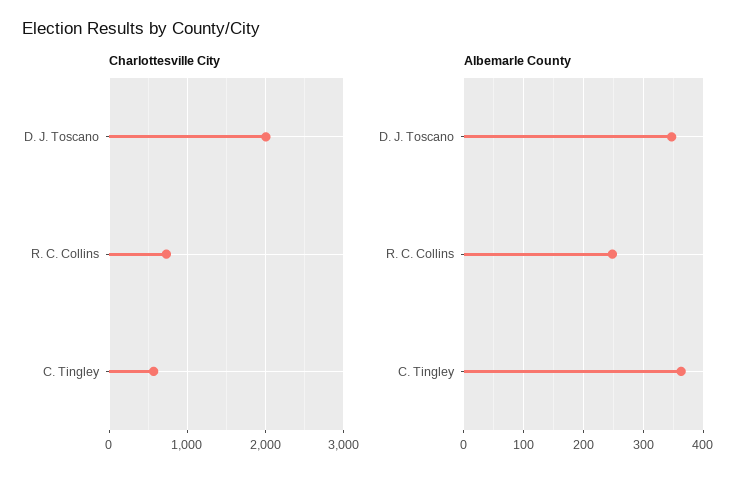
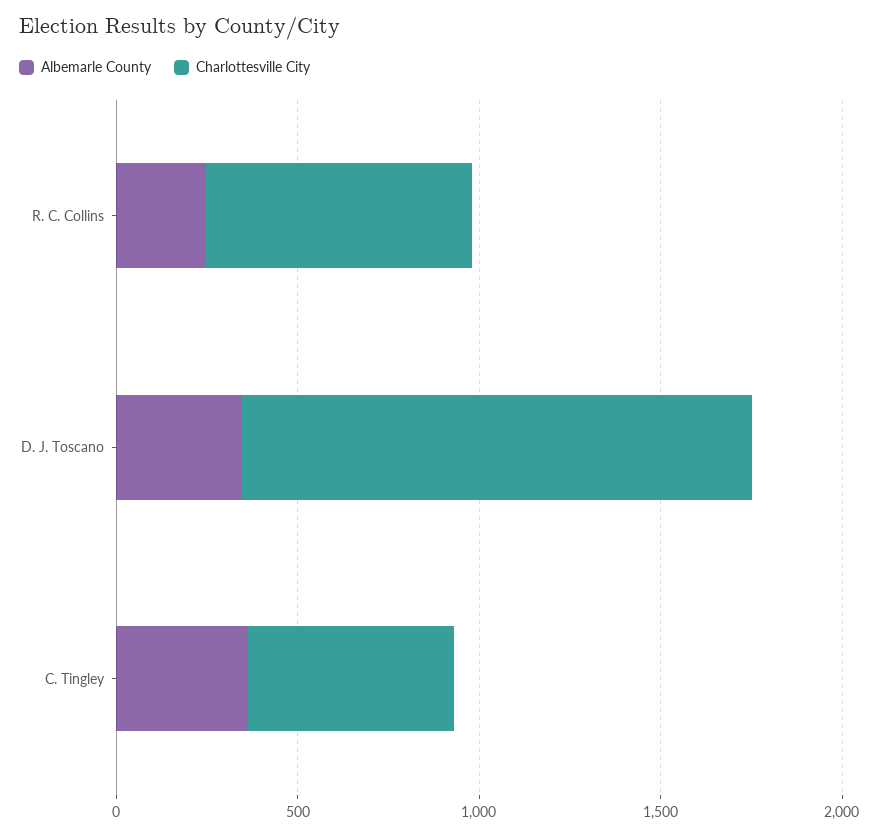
Charlottesville City, D. J. Toscano: 2000 -> 1400

